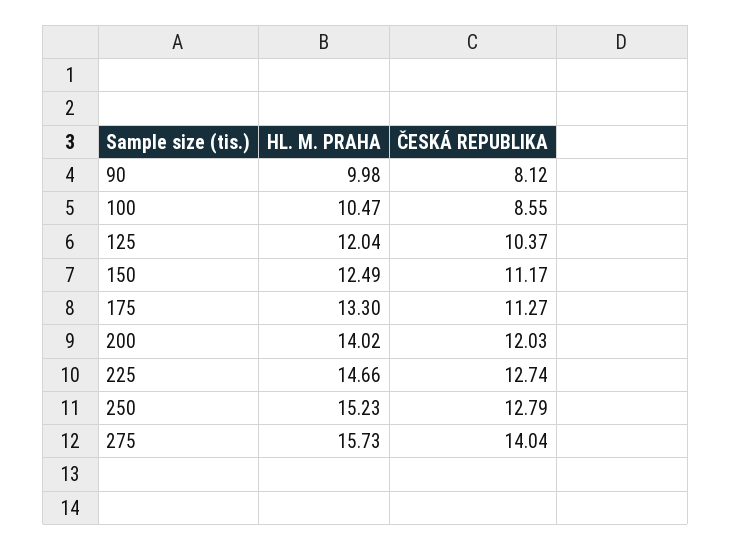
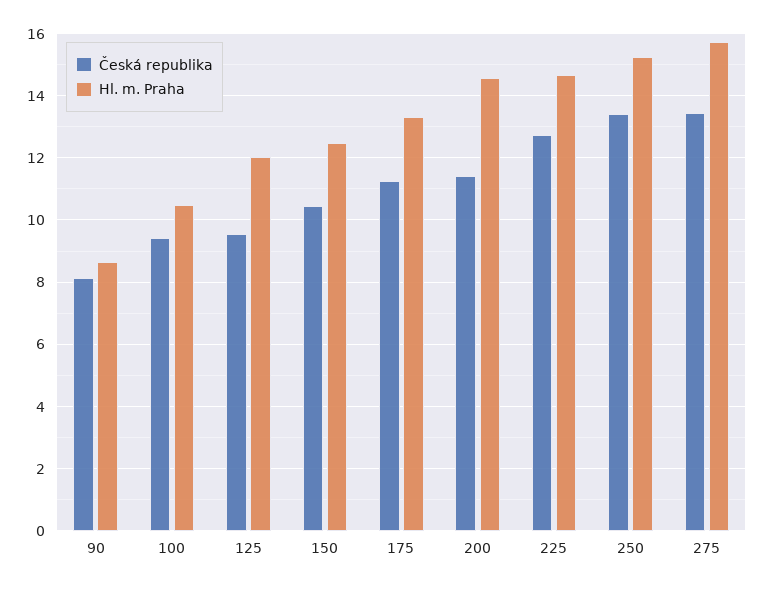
HL. M. PRAHA, 90: 9.98 -> 8.6
ČESKÁ REPUBLIKA, 100: 8.55 -> 9.4
ČESKÁ REPUBLIKA, 125: 10.37 -> 9.6
ČESKÁ REPUBLIKA, 150: 11.17 -> 10.4
HL. M. PRAHA, 200: 14.02 -> 14.6
ČESKÁ REPUBLIKA, 200: 12.03 -> 11.4
ČESKÁ REPUBLIKA, 250: 12.79 -> 13.4
ČESKÁ REPUBLIKA, 275: 14.04 -> 13.4

